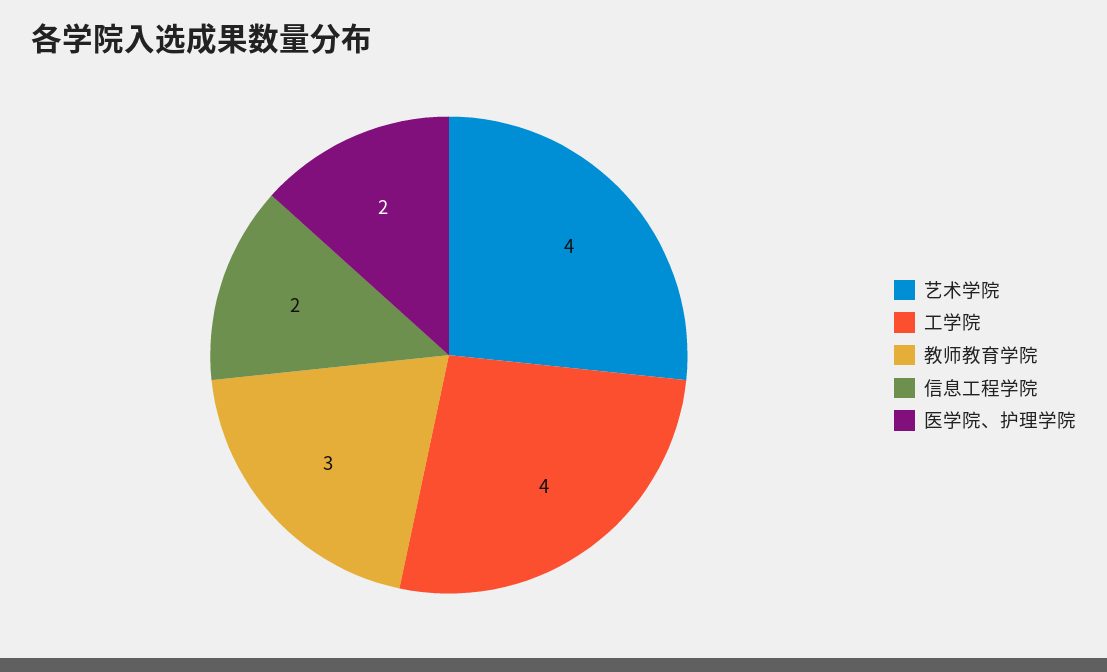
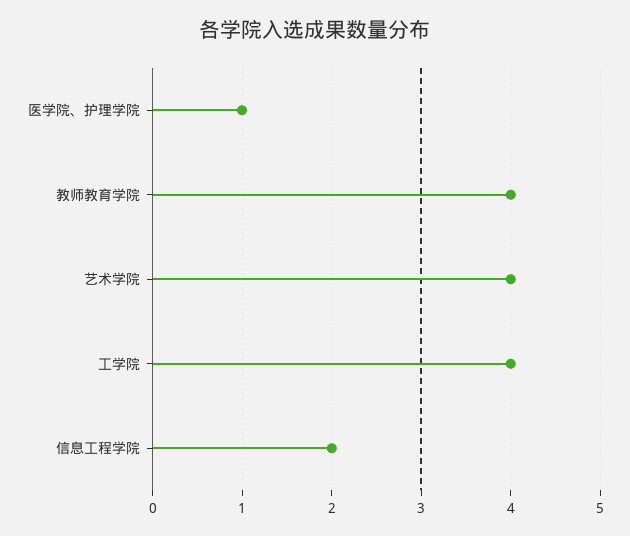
教师教育学院: 3 -> 4
医学院、护理学院: 2 -> 1

